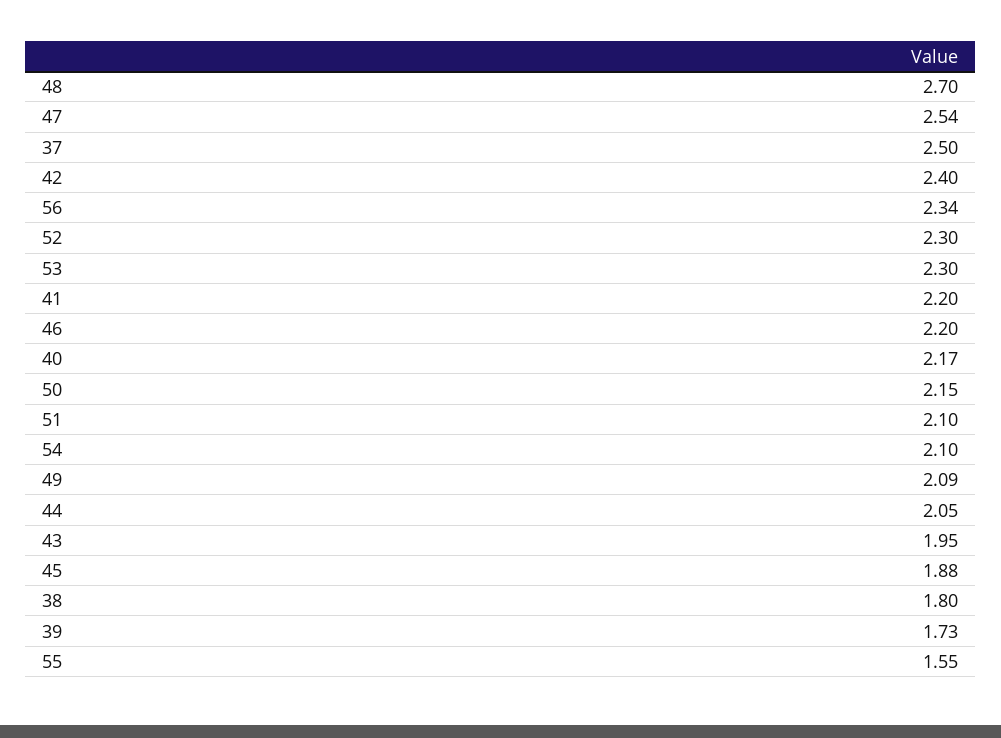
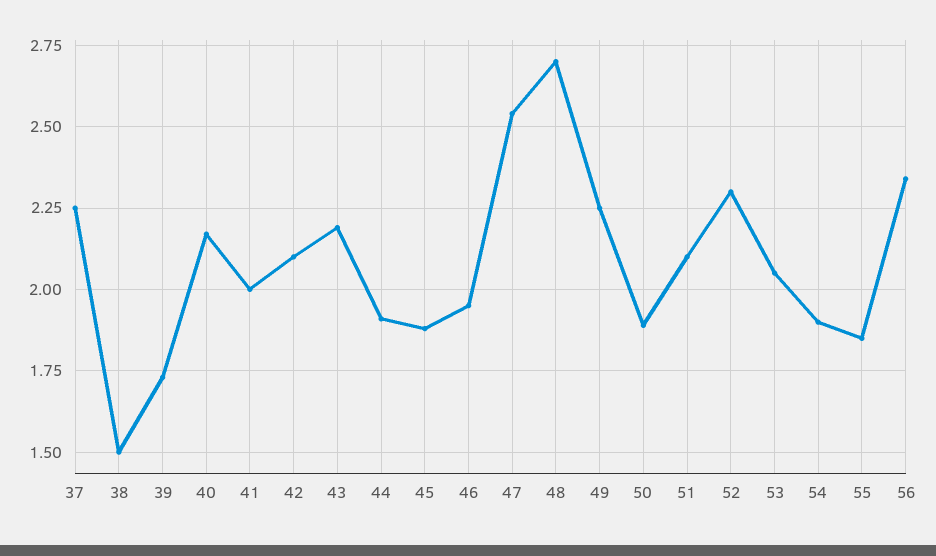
37: 2.5 -> 2.25
42: 2.4 -> 2.1
53: 2.3 -> 2.05
41: 2.2 -> 2
46: 2.2 -> 1.95
50: 2.15 -> 1.9
54: 2.1 -> 1.9
49: 2.09 -> 2.25
44: 2.05 -> 1.9
43: 1.95 -> 2.2
38: 1.8 -> 1.5
55: 1.55 -> 1.85

